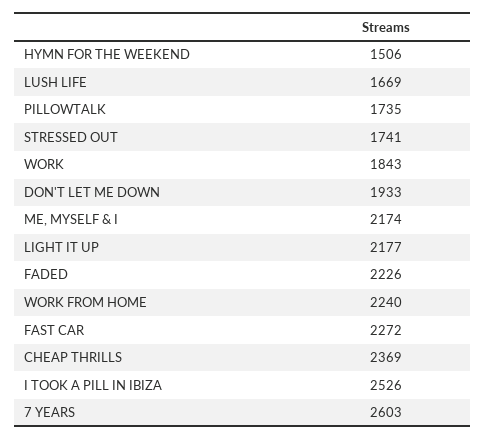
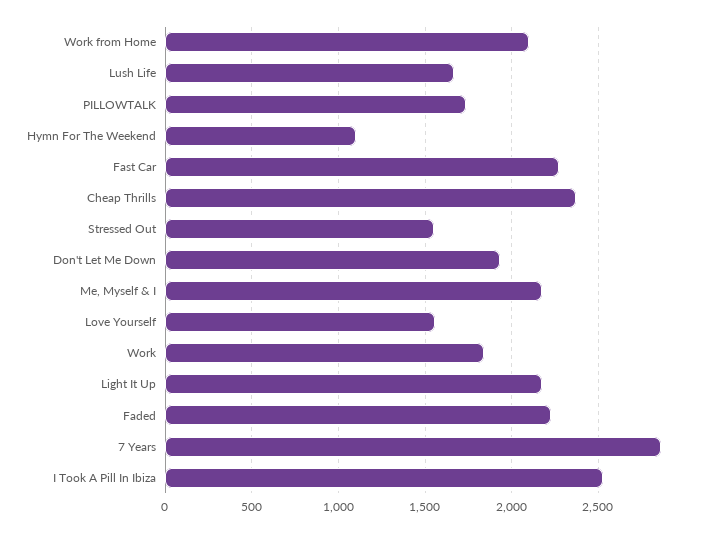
HYMN FOR THE WEEKEND: 1506 -> 1100
STRESSED OUT: 1741 -> 1550
WORK FROM HOME: 2240 -> 2100
7 YEARS: 2603 -> 2850
Love Yourself: none -> 1550

